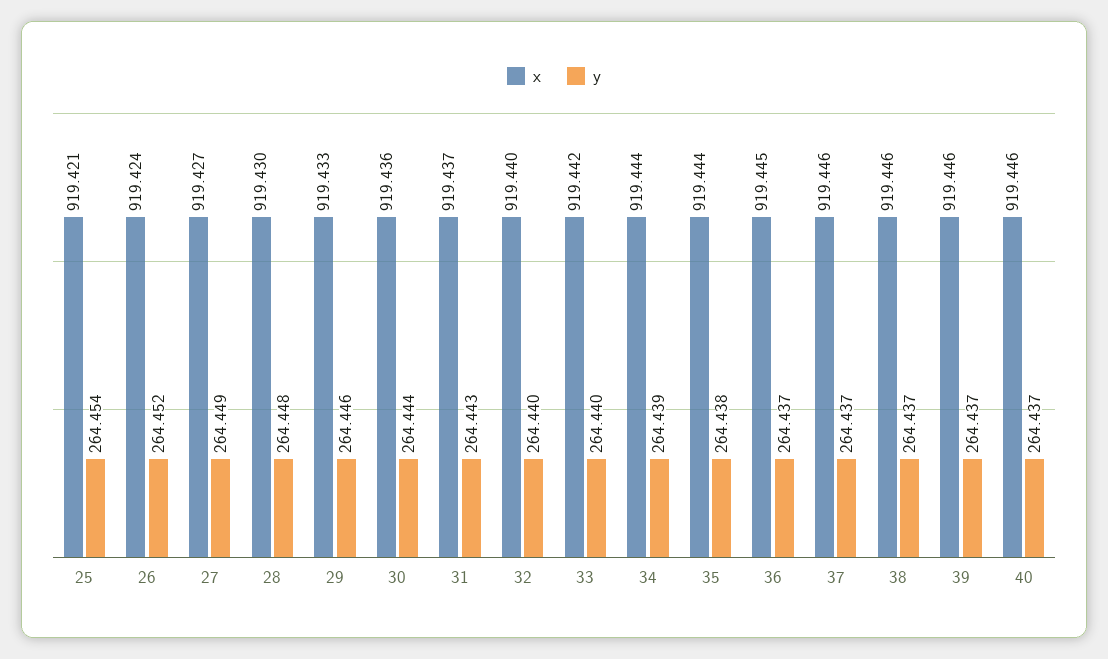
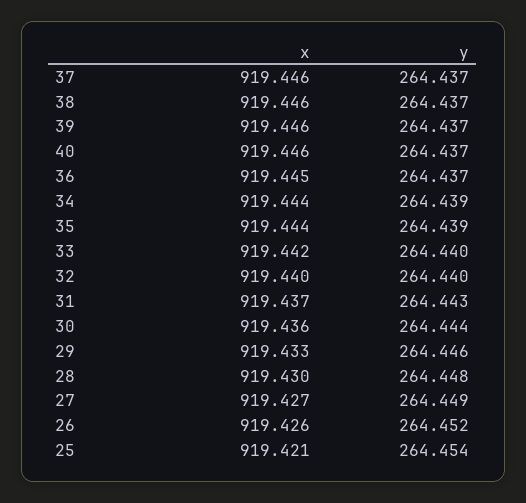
x, 26: 919.424 -> 919.426
y, 35: 264.438 -> 264.439

